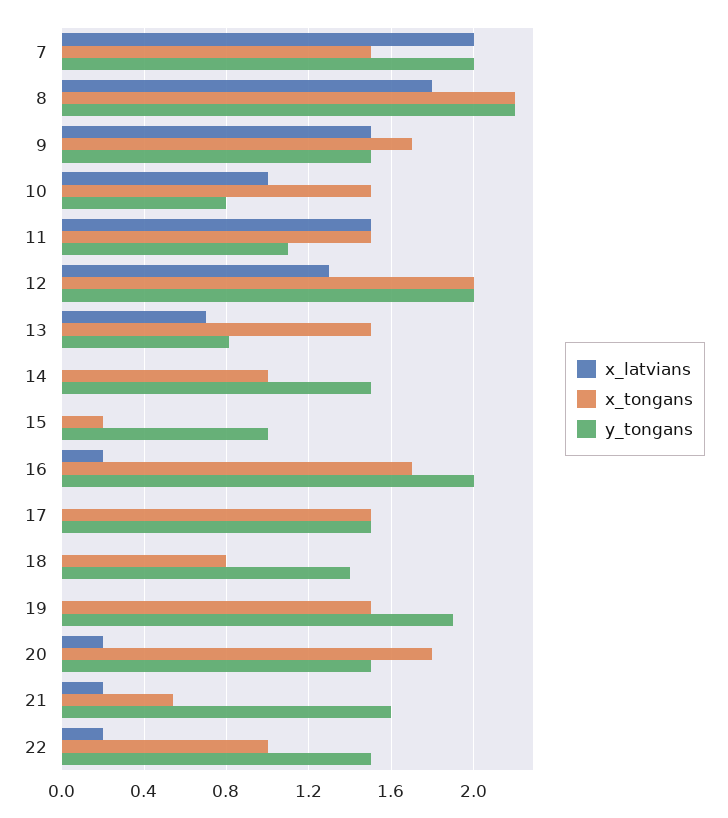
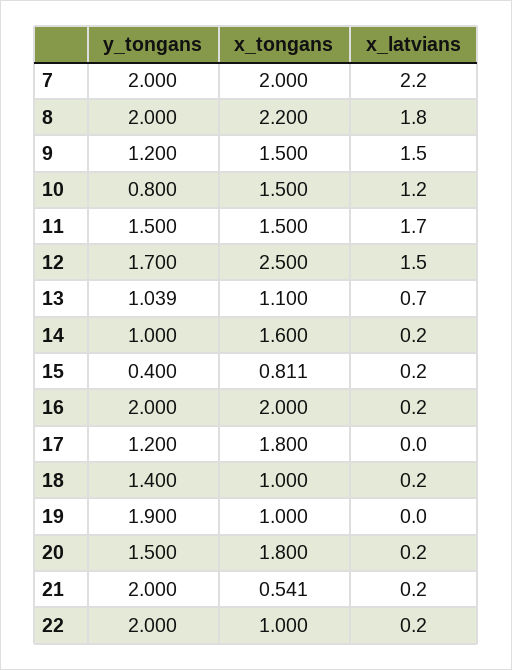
x_latvians, 7: 2 -> 2.2
x_tongans, 7: 1.5 -> 2
y_tongans, 8: 2.2 -> 2
x_tongans, 9: 1.7 -> 1.5
y_tongans, 9: 1.5 -> 1.2
x_latvians, 10: 1 -> 1.2
x_latvians, 11: 1.5 -> 1.7
y_tongans, 11: 1.1 -> 1.5
x_latvians, 12: 1.3 -> 1.5
x_tongans, 12: 2 -> 2.5
y_tongans, 12: 2 -> 1.7
x_tongans, 13: 1.5 -> 1.1
y_tongans, 13: 0.8 -> 1.039
x_latvians, 14: 0 -> 0.2
x_tongans, 14: 1 -> 1.6
y_tongans, 14: 1.5 -> 1
x_latvians, 15: 0 -> 0.2
x_tongans, 15: 0.2 -> 0.811
y_tongans, 15: 1 -> 0.4
x_tongans, 16: 1.7 -> 2
x_tongans, 17: 1.5 -> 1.8
y_tongans, 17: 1.5 -> 1.2
x_latvians, 18: 0 -> 0.2
x_tongans, 18: 0.8 -> 1
x_tongans, 19: 1.5 -> 1
y_tongans, 21: 1.6 -> 2
y_tongans, 22: 1.5 -> 2

